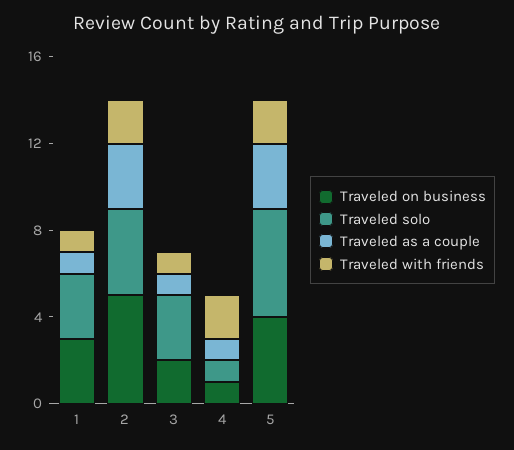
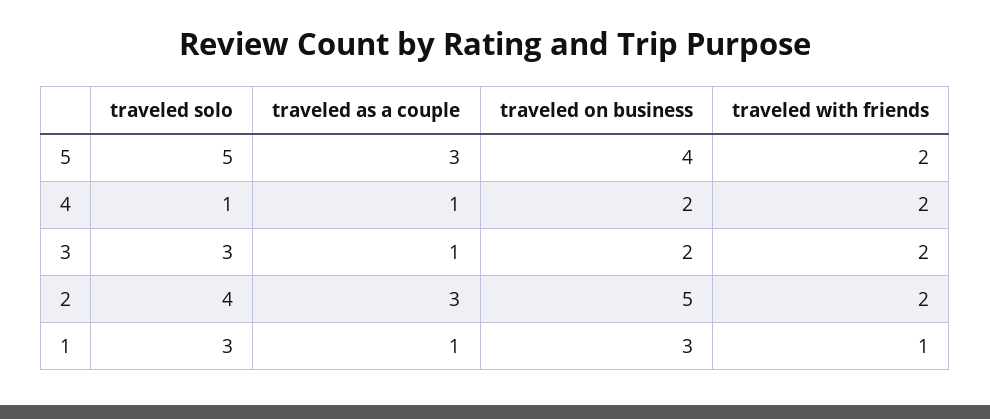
Traveled with friends, 3: 1 -> 2
Traveled on business, 4: 1 -> 2

